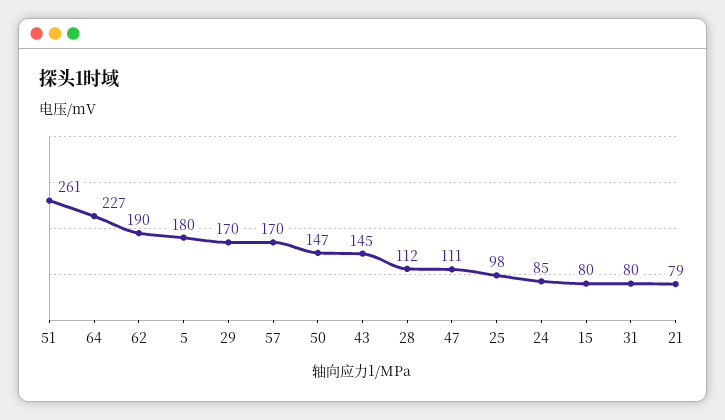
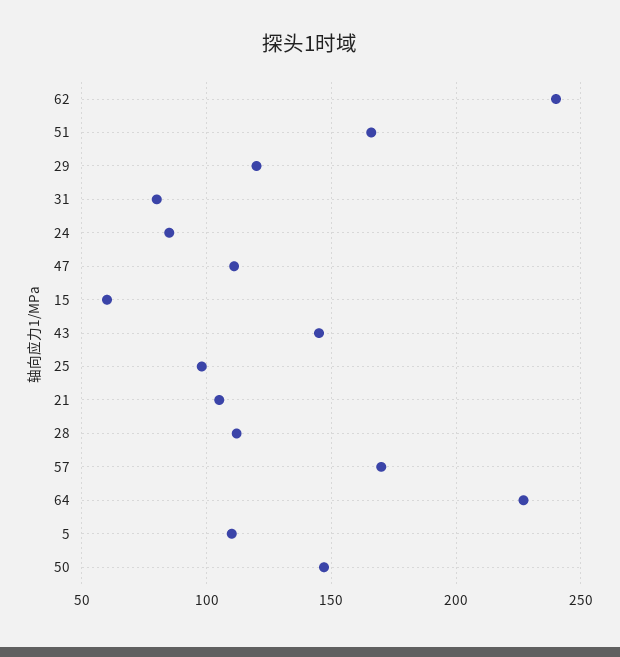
51: 261 -> 165
62: 190 -> 240
5: 180 -> 110
29: 170 -> 120
15: 80 -> 60
21: 79 -> 105

